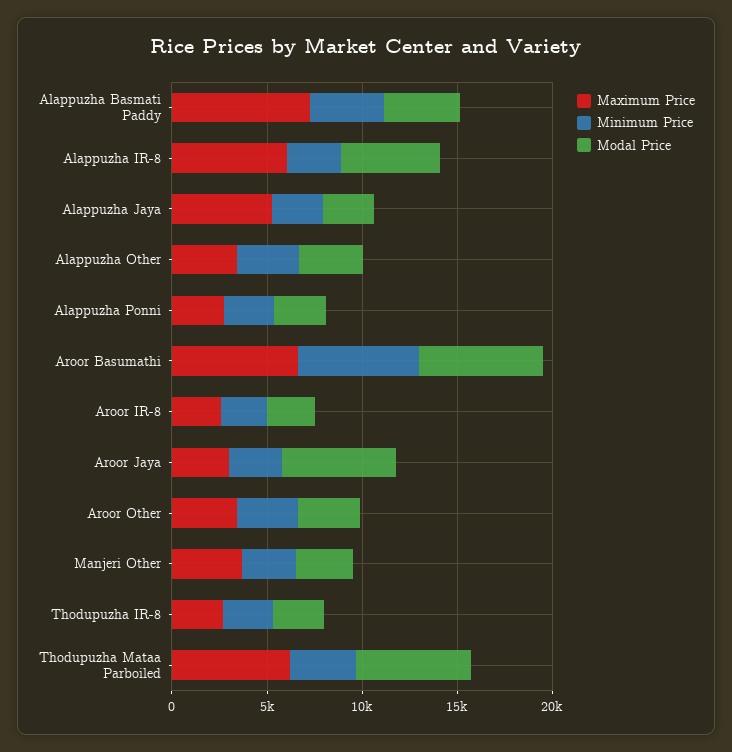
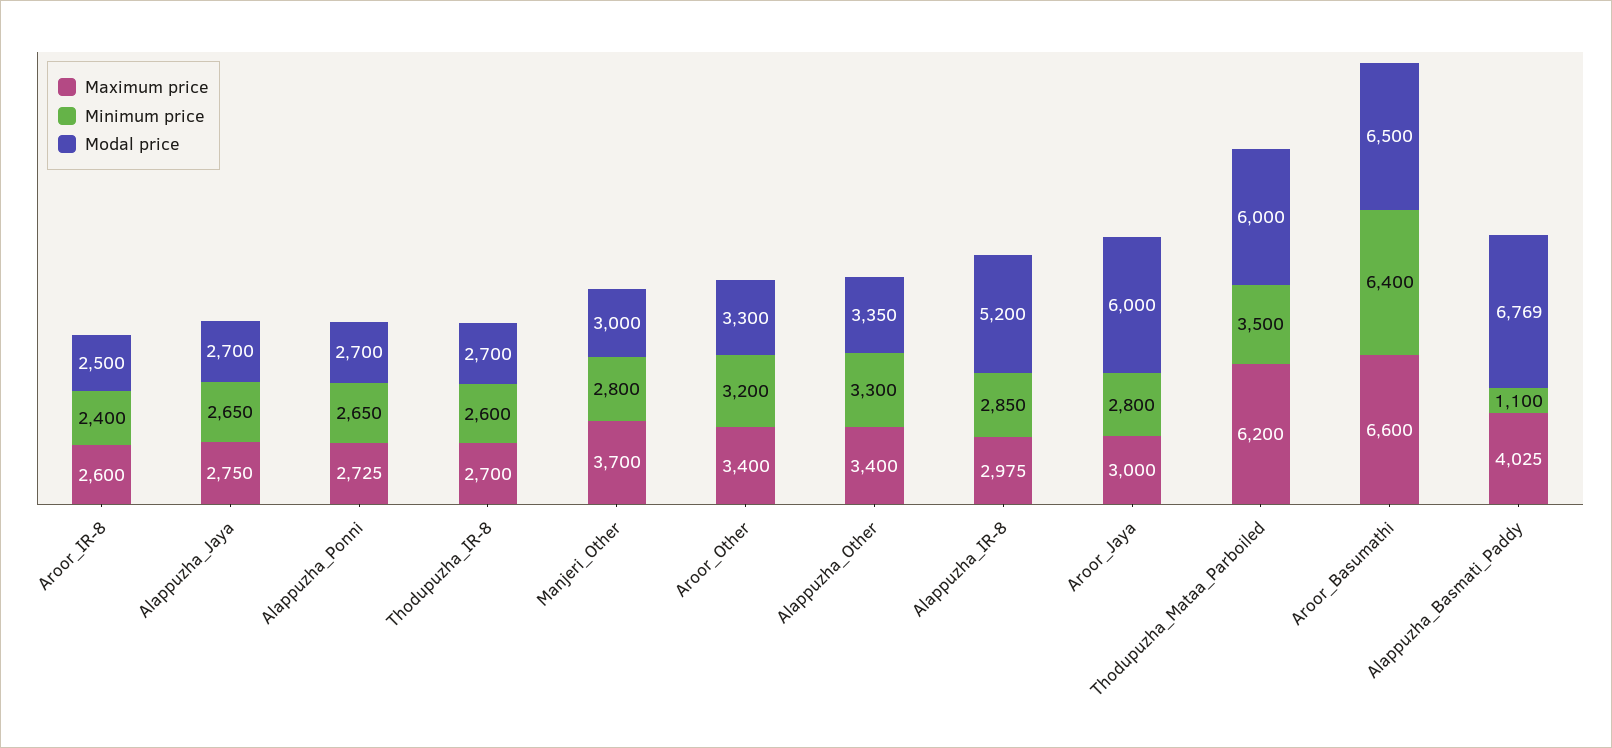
Maximum Price, Alappuzha Basmati Paddy: 7000 -> 4025
Minimum Price, Alappuzha Basmati Paddy: 4000 -> 1100
Modal Price, Alappuzha Basmati Paddy: 4000 -> 6769
Maximum Price, Alappuzha IR-8: 6000 -> 2975
Maximum Price, Alappuzha Jaya: 5000 -> 2750

